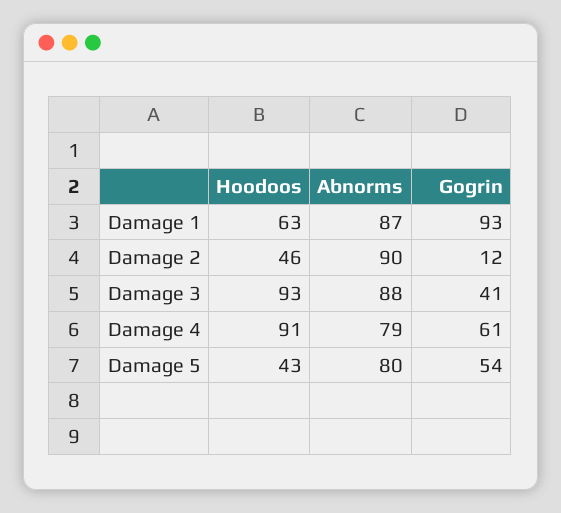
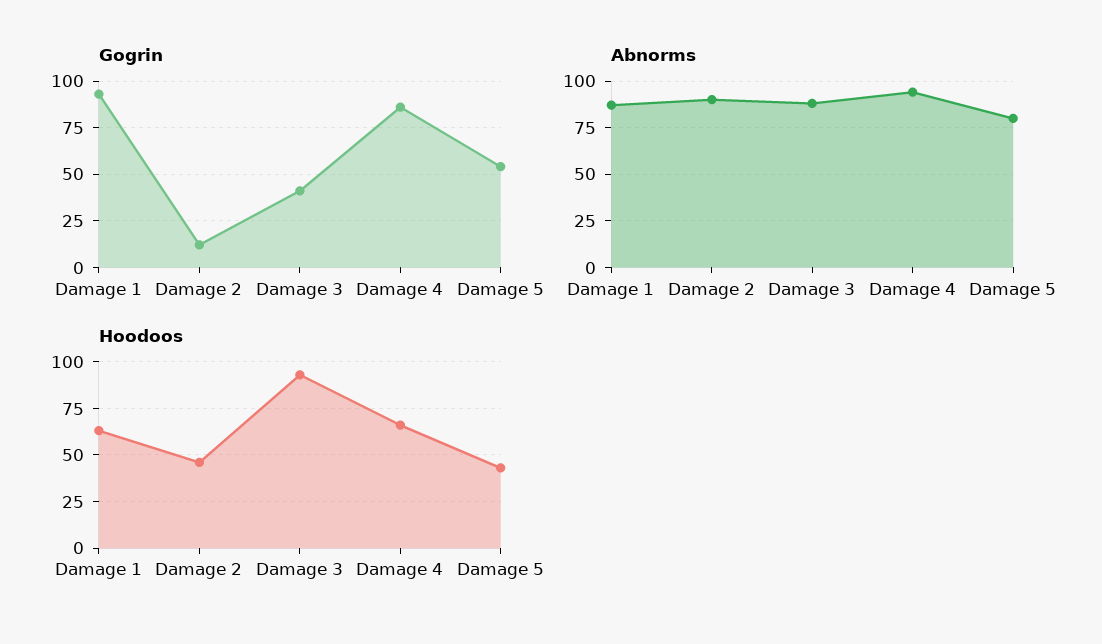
Hoodoos, Damage 4: 91 -> 65
Abnorms, Damage 4: 79 -> 95
Gogrin, Damage 4: 61 -> 85

